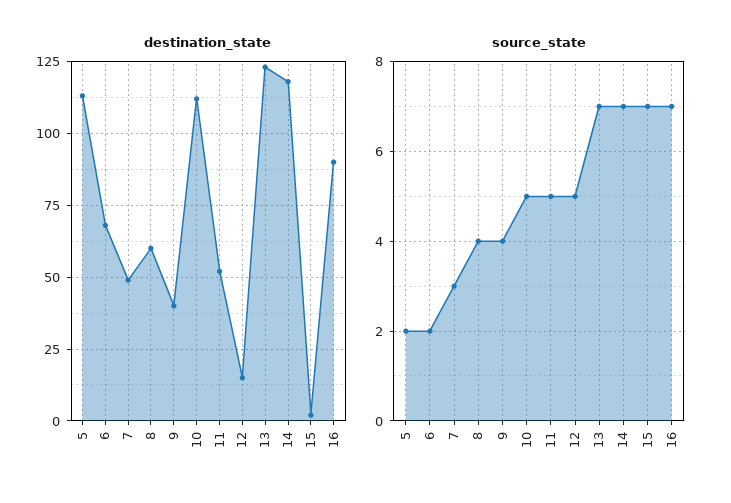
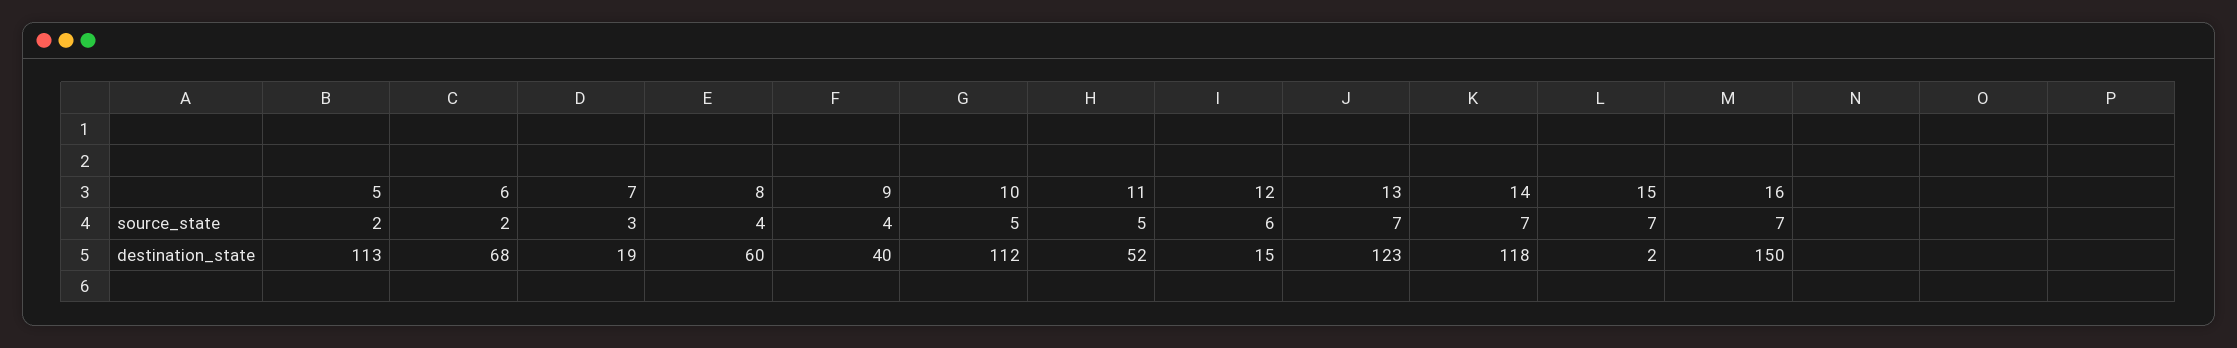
destination_state, 7: 50 -> 19
destination_state, 16: 90 -> 150
source_state, 12: 5 -> 6

